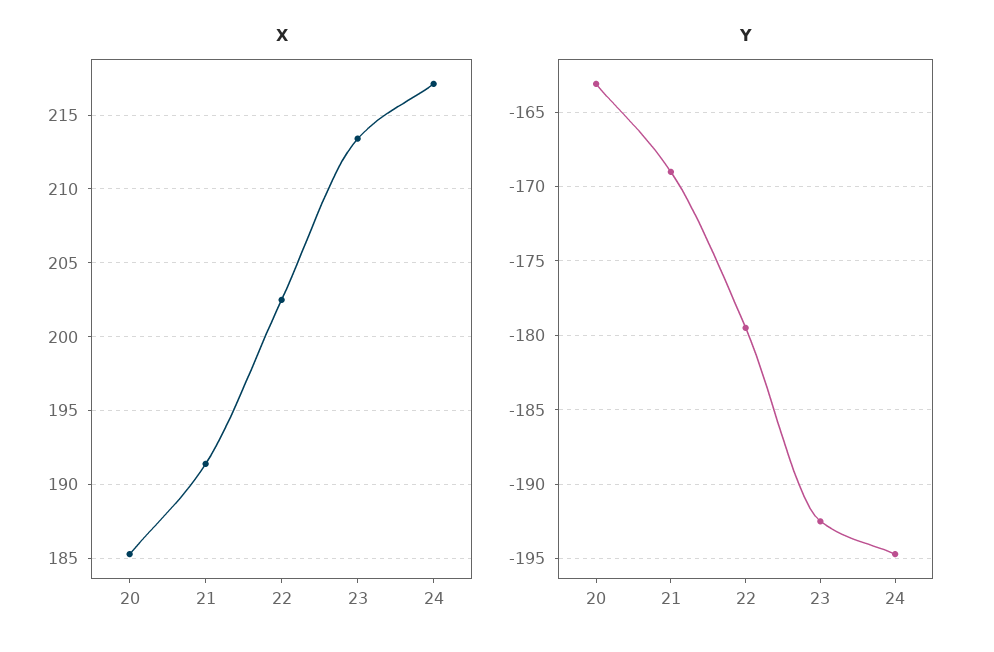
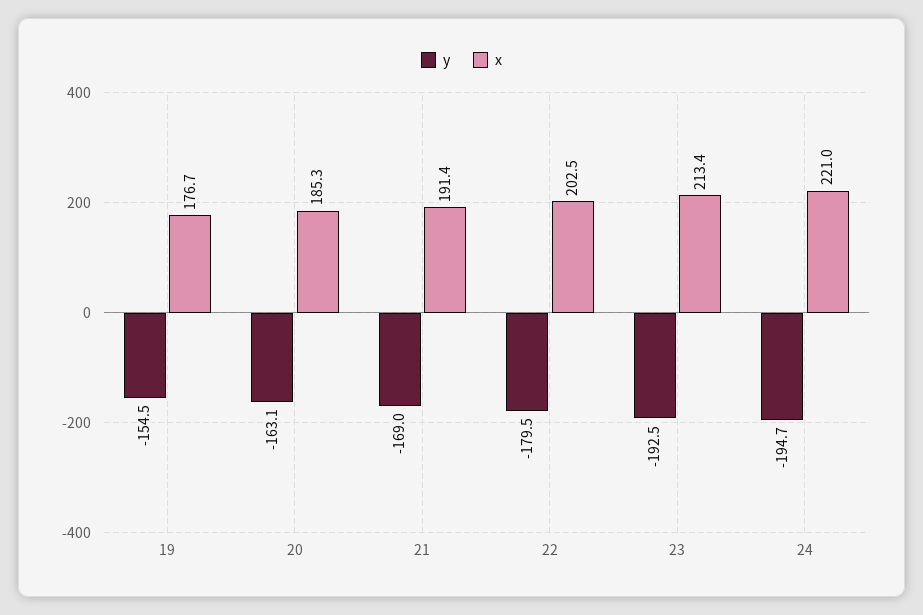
X, 24: 217 -> 221
Y, 19: none -> -154.5
X, 19: none -> 176.7

